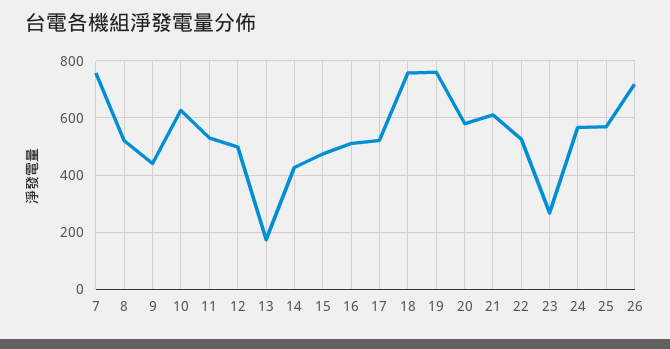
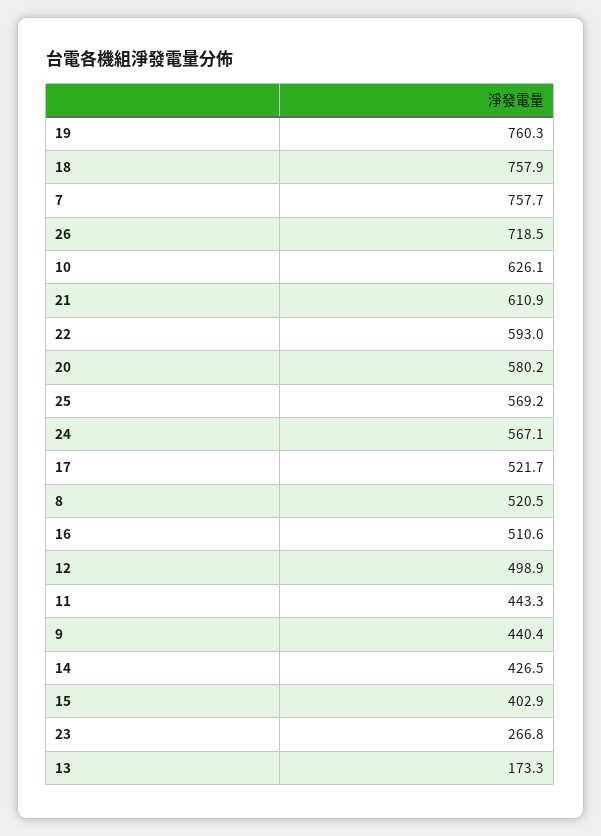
11: 525 -> 443.3
15: 475 -> 402.9
22: 525 -> 593

